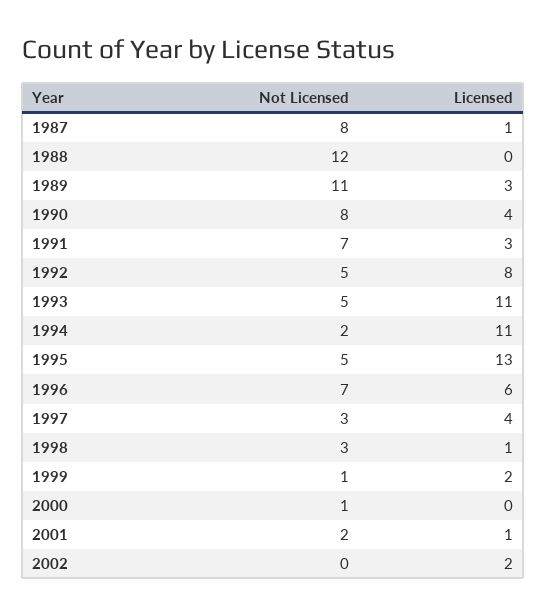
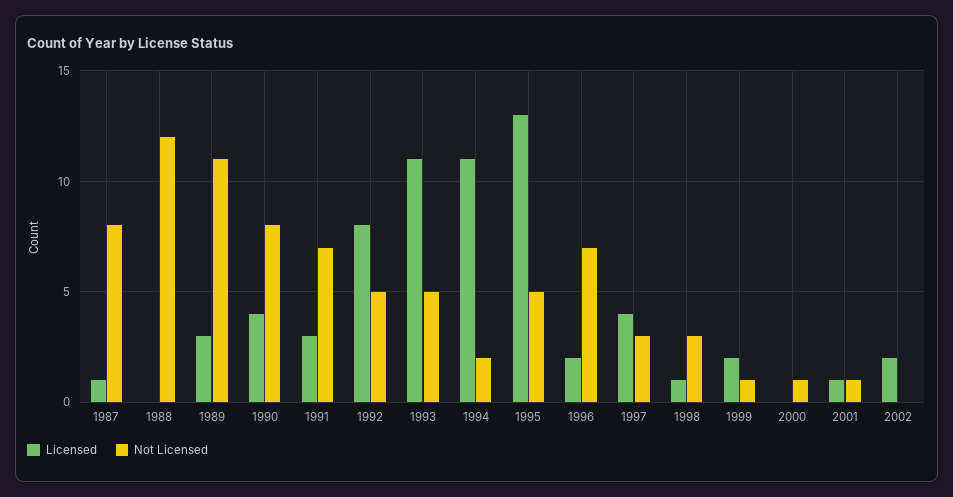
Licensed, 1996: 6 -> 2
Not Licensed, 2001: 2 -> 1

